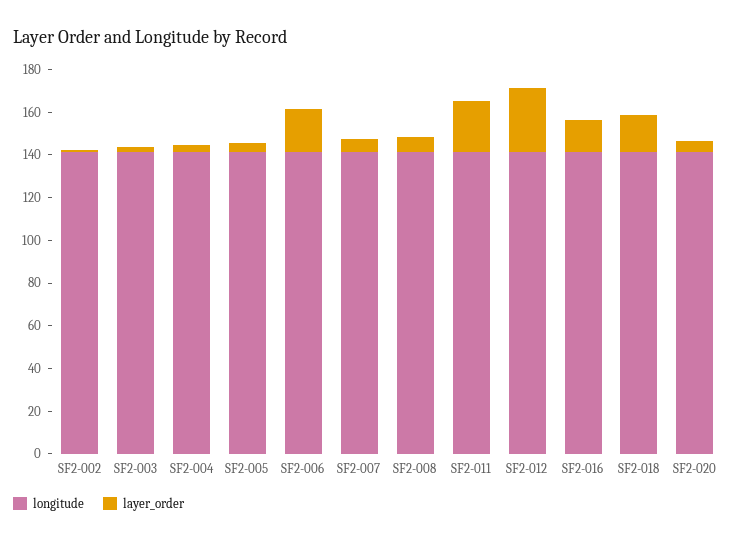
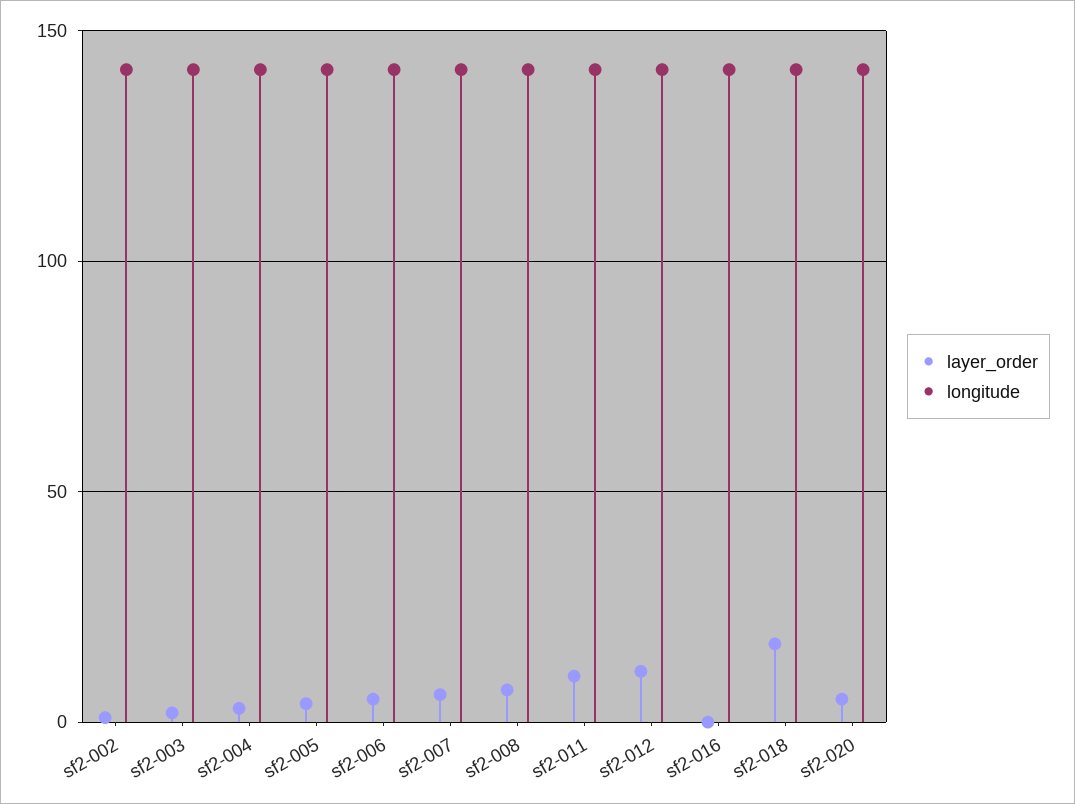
layer_order, SF2-006: 20 -> 5
layer_order, SF2-011: 25 -> 10
layer_order, SF2-012: 30 -> 10
layer_order, SF2-016: 15 -> 0

